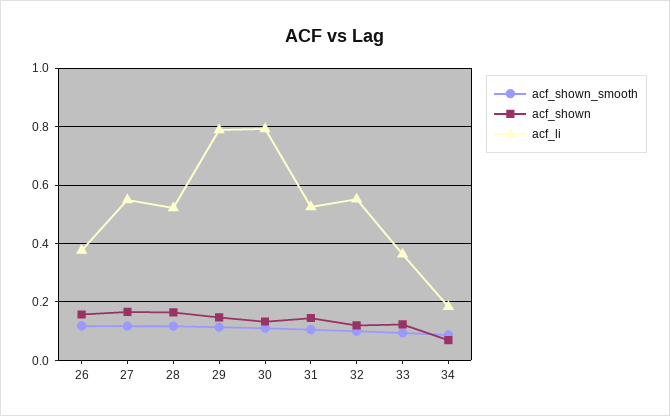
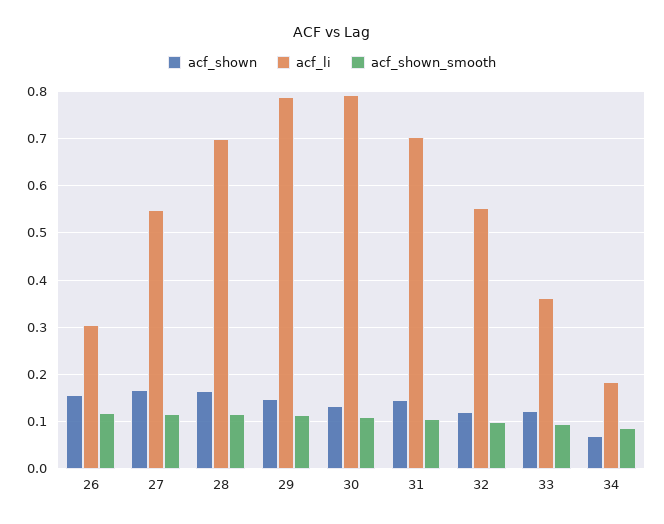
acf_li, 26: 0.375 -> 0.3
acf_li, 28: 0.525 -> 0.7
acf_li, 31: 0.525 -> 0.7

